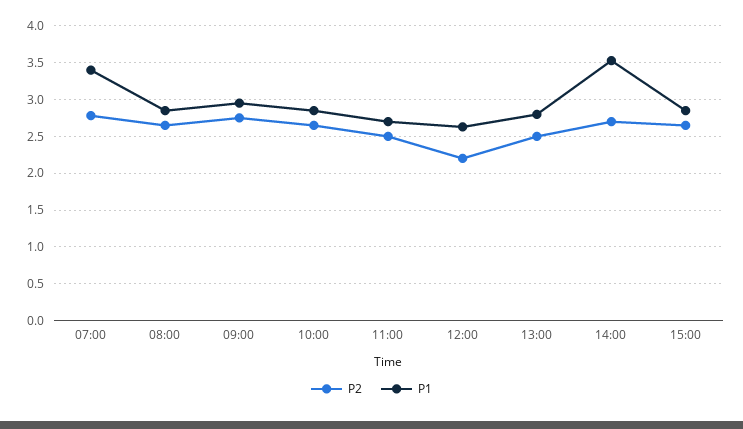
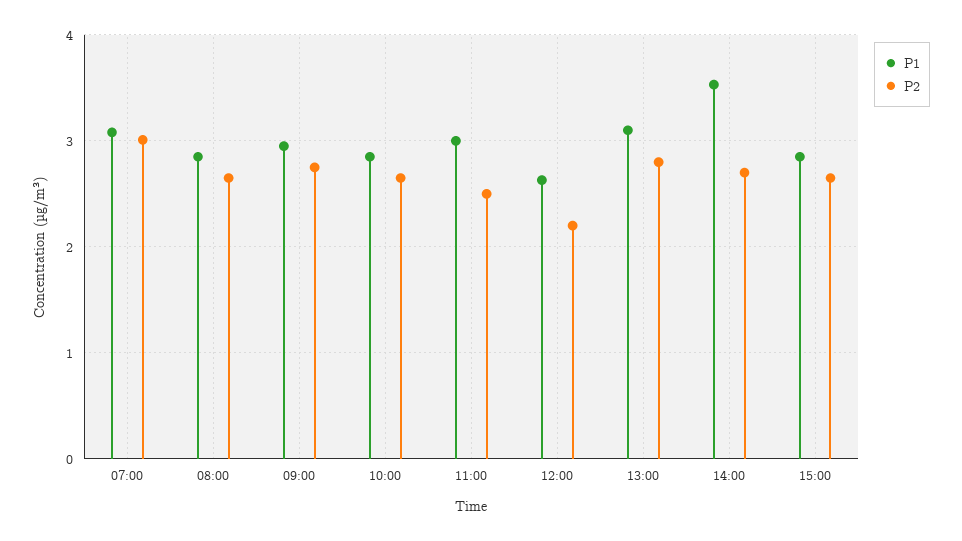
P2, 07:00: 2.8 -> 3
P1, 07:00: 3.4 -> 3.1
P1, 11:00: 2.7 -> 3
P2, 13:00: 2.5 -> 2.8
P1, 13:00: 2.8 -> 3.1

